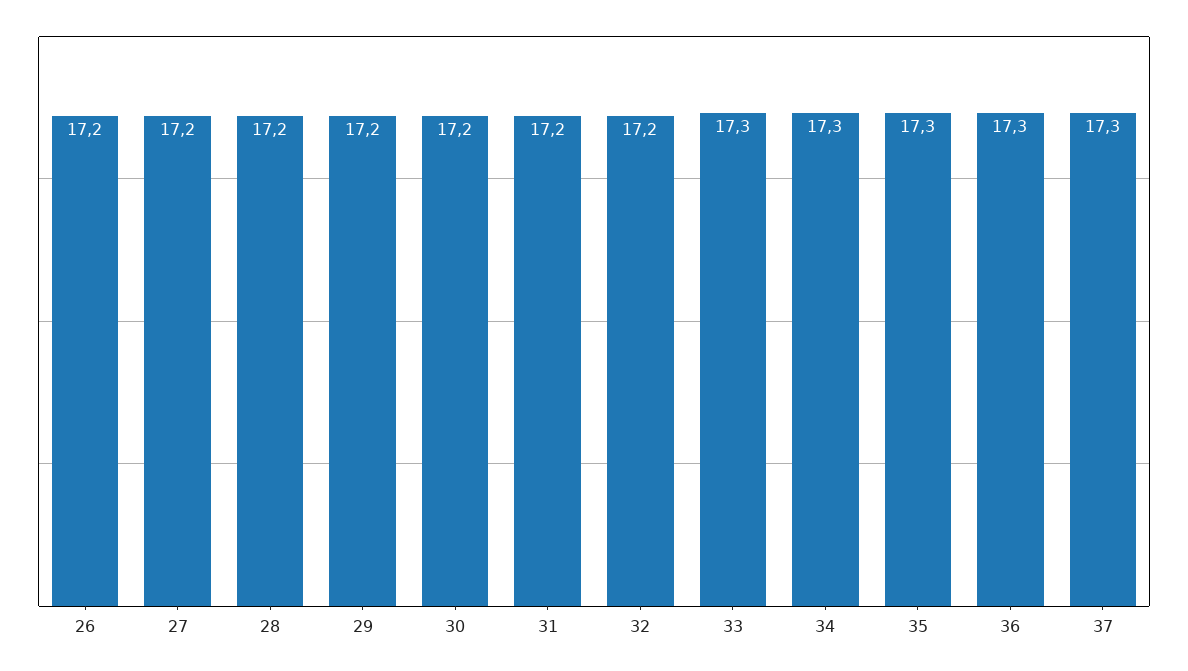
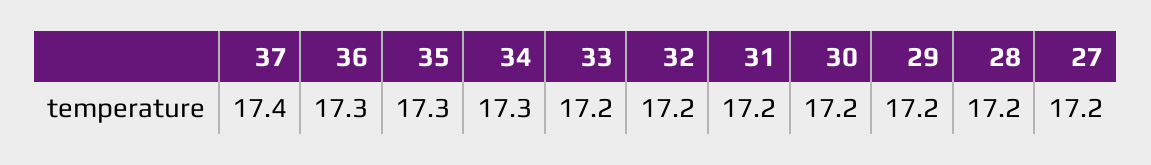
26: 17.2 -> none
33: 17.3 -> 17.2
37: 17.3 -> 17.4

